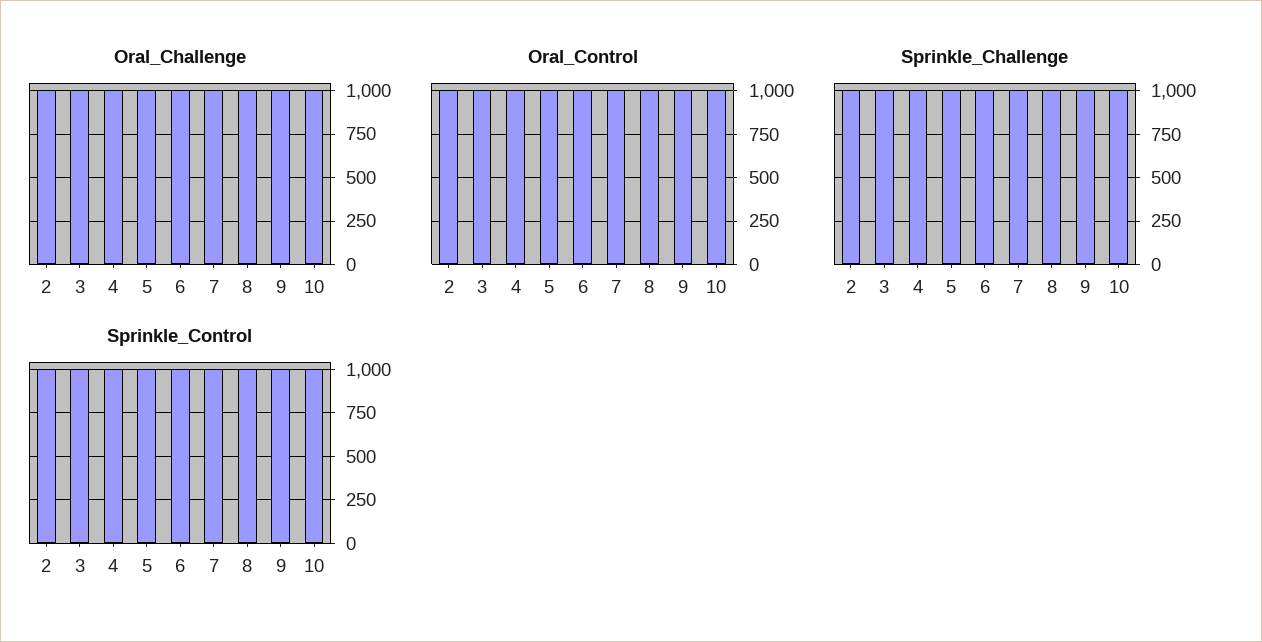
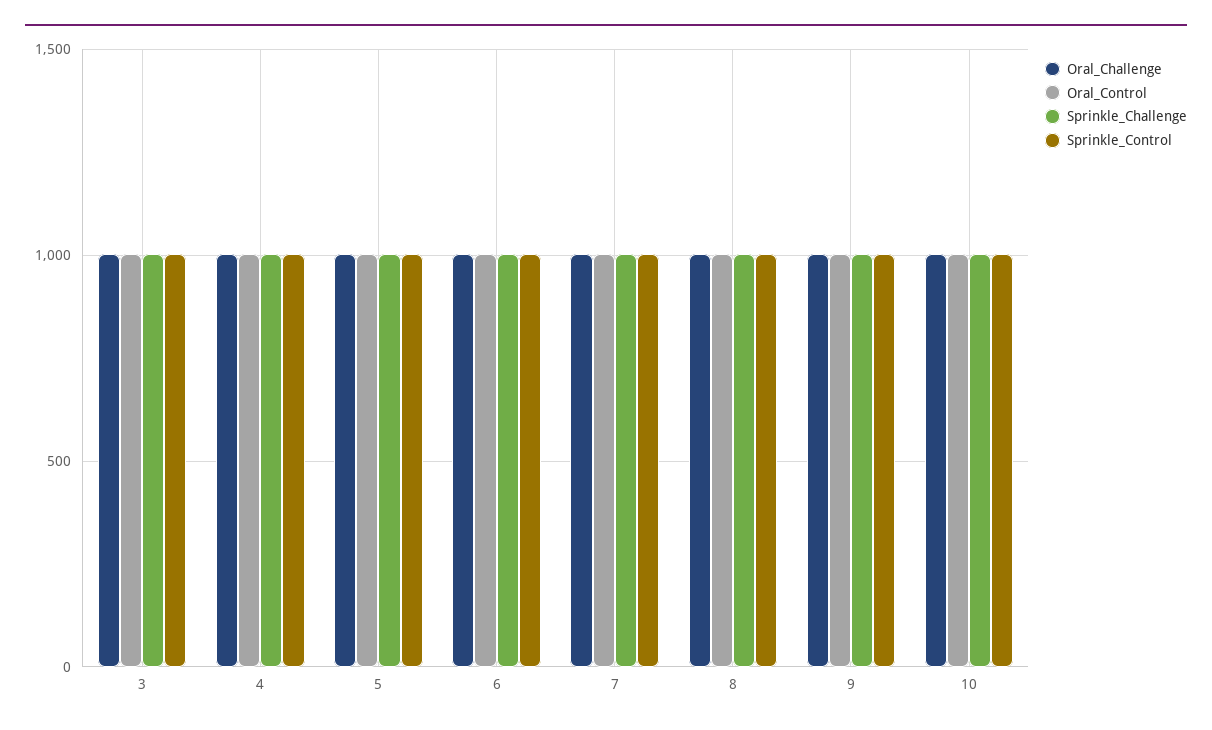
Oral_Challenge, 2: 1000 -> none
Oral_Control, 2: 1000 -> none
Sprinkle_Challenge, 2: 1000 -> none
Sprinkle_Control, 2: 1000 -> none

